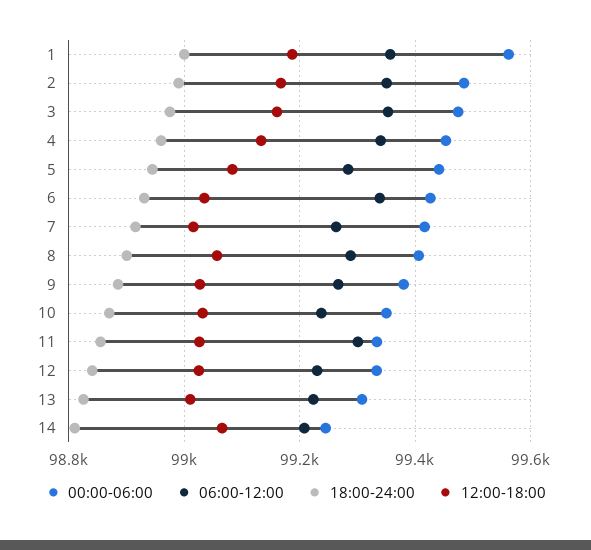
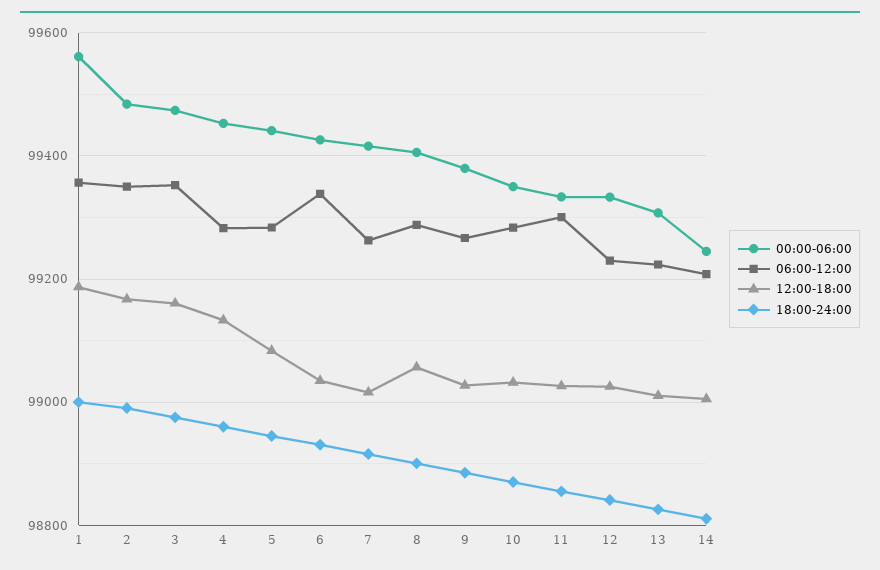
06:00-12:00, 4: 99340 -> 99280
06:00-12:00, 10: 99240 -> 99280
12:00-18:00, 14: 99060 -> 99000

